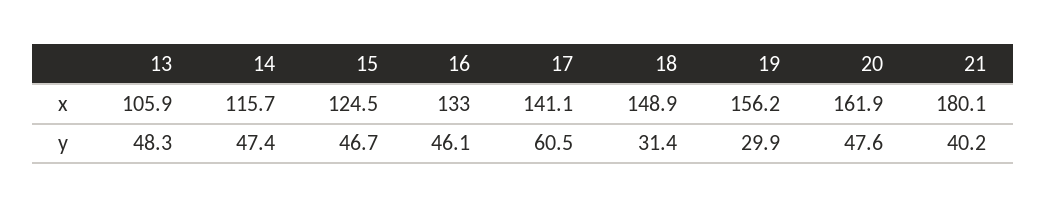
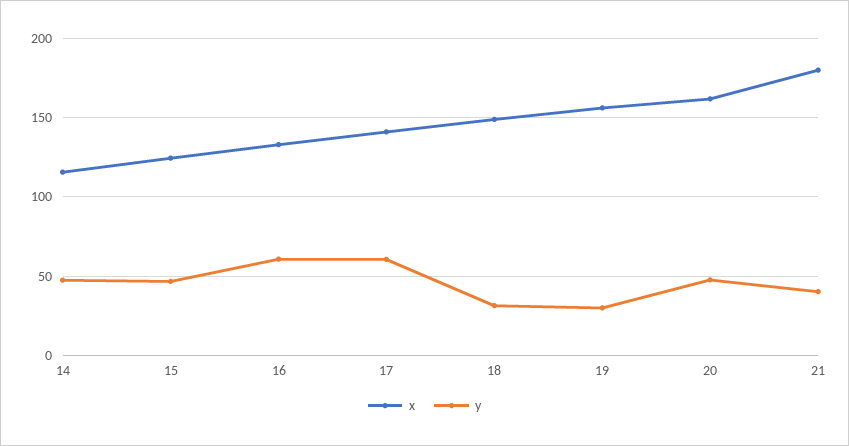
x, 13: 105.9 -> none
y, 13: 48.3 -> none
y, 16: 46.1 -> 60

